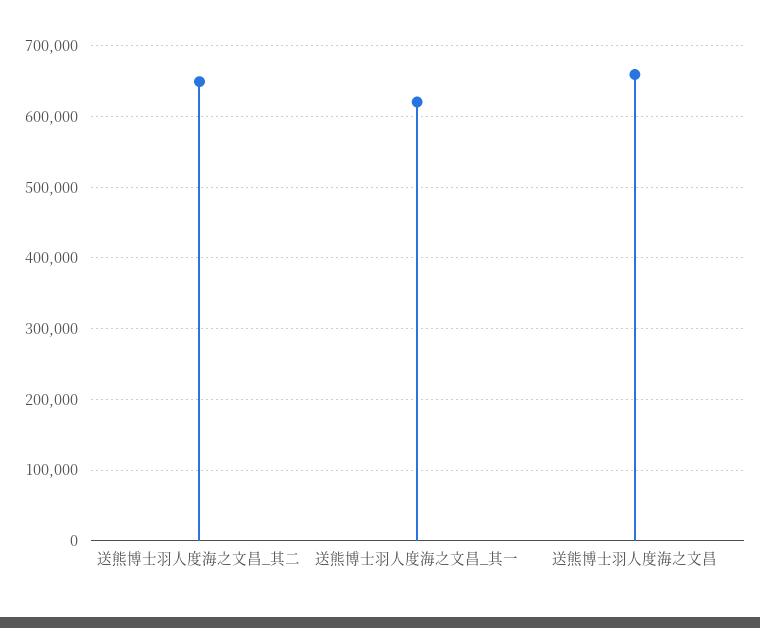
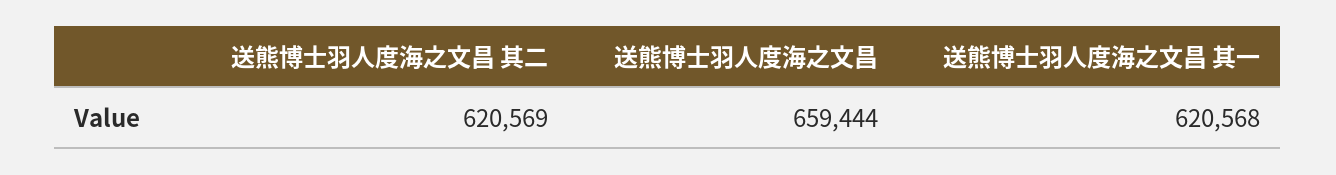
送熊博士羽人度海之文昌_其二: 650000 -> 620569

